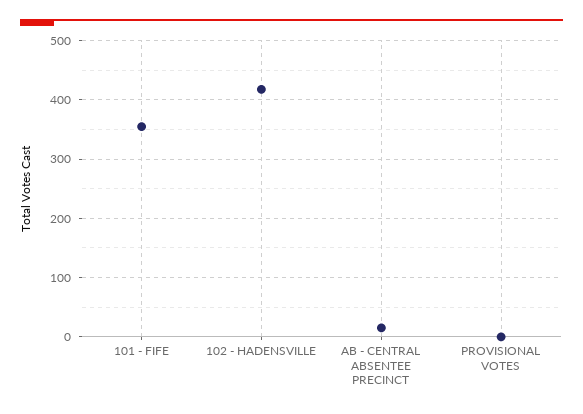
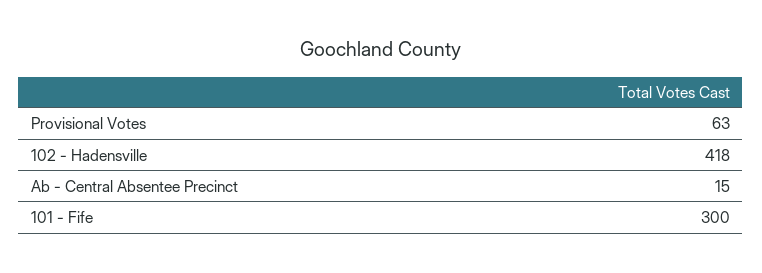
101 - FIFE: 360 -> 300
PROVISIONAL VOTES: 0 -> 63

